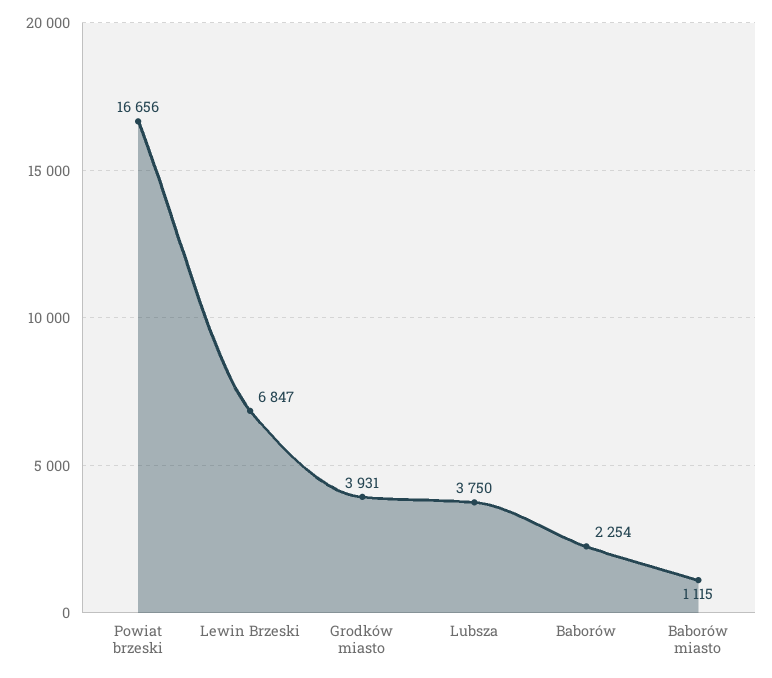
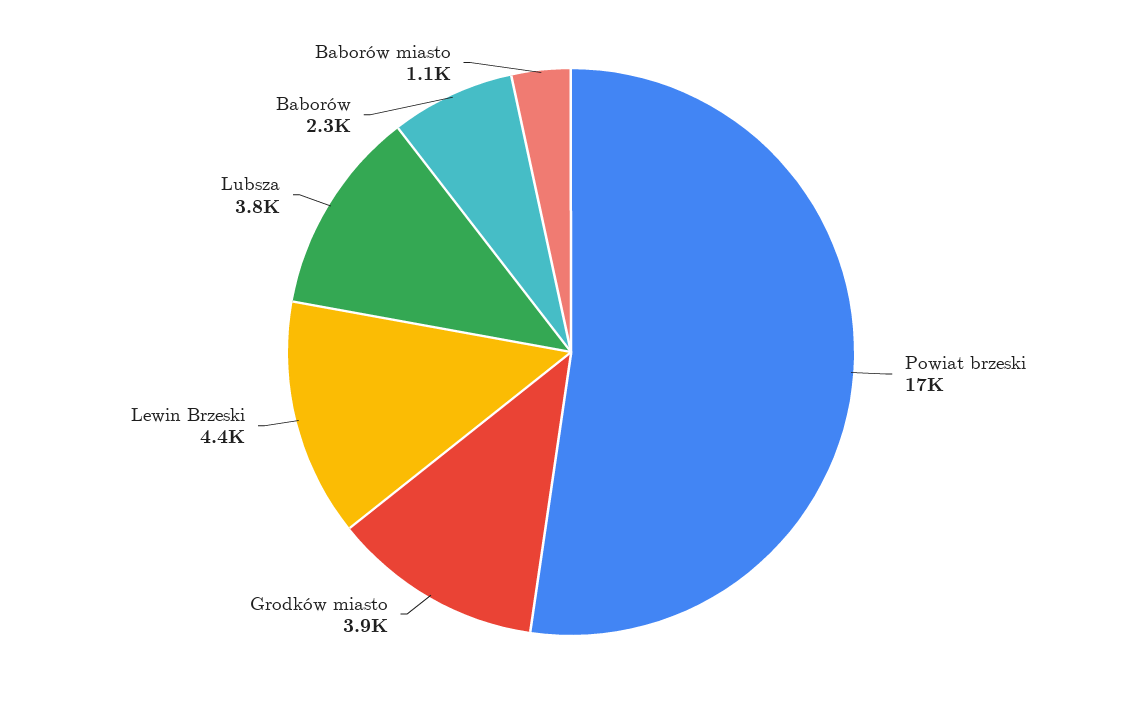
Lewin Brzeski: 6847 -> 4400

